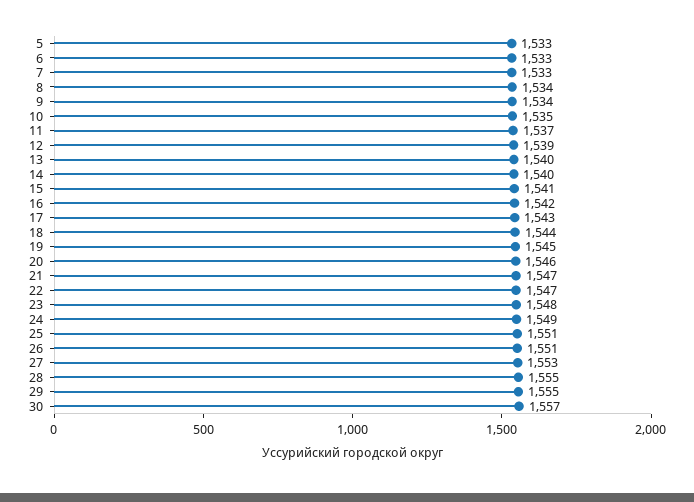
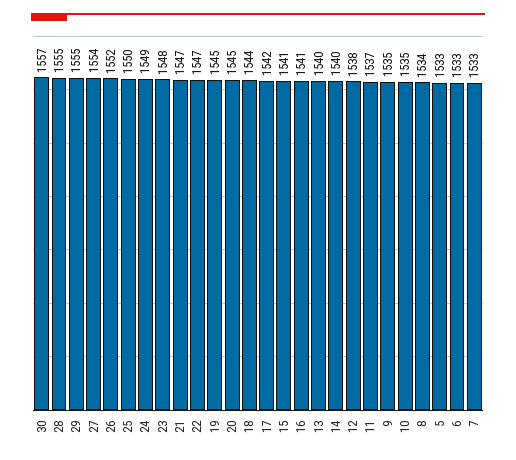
9: 1534 -> 1535
12: 1539 -> 1538
16: 1542 -> 1541
17: 1543 -> 1542
20: 1546 -> 1545
25: 1551 -> 1550
26: 1551 -> 1552
27: 1553 -> 1554

